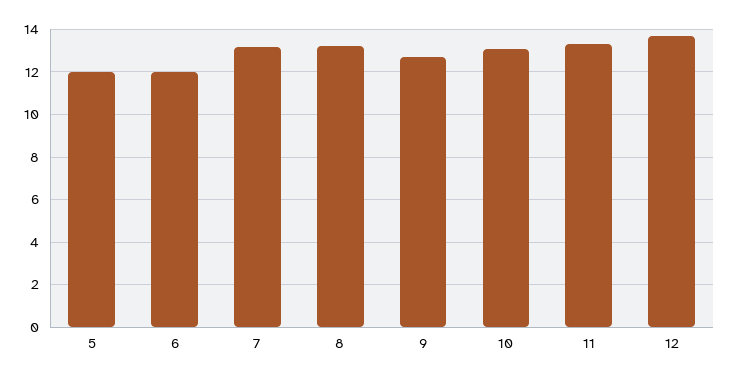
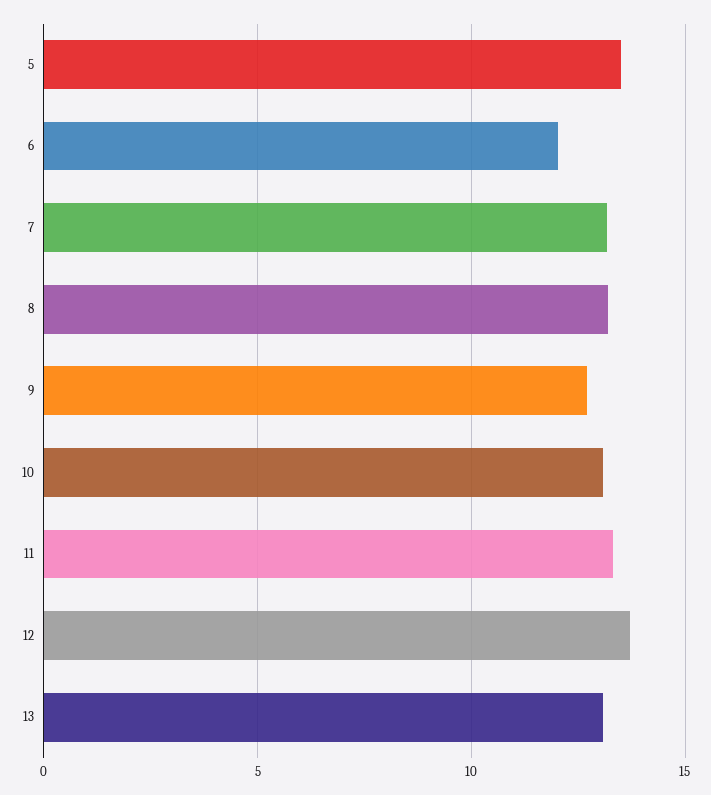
5: 12 -> 13.5
13: none -> 13

